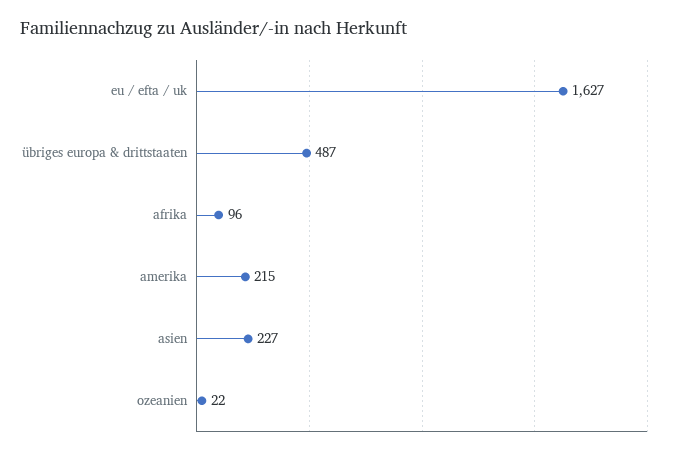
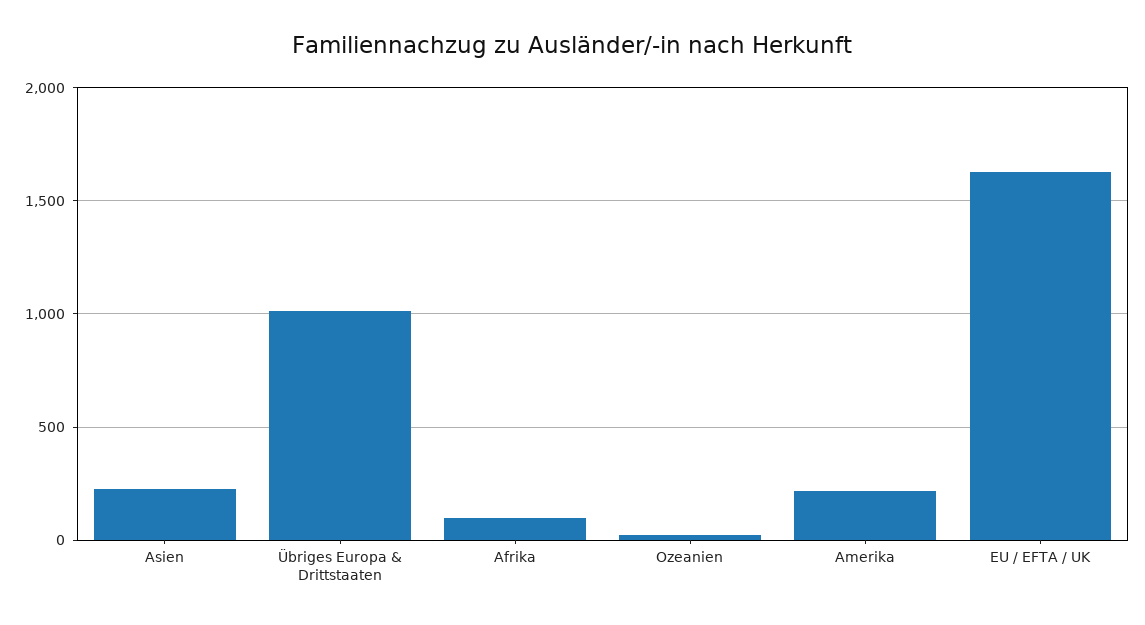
übriges europa & drittstaaten: 487 -> 1000

